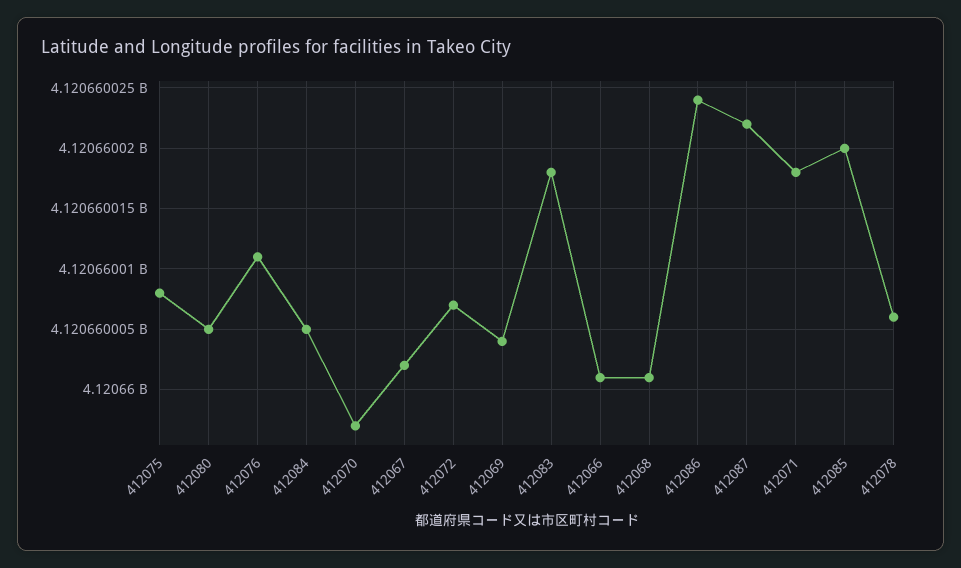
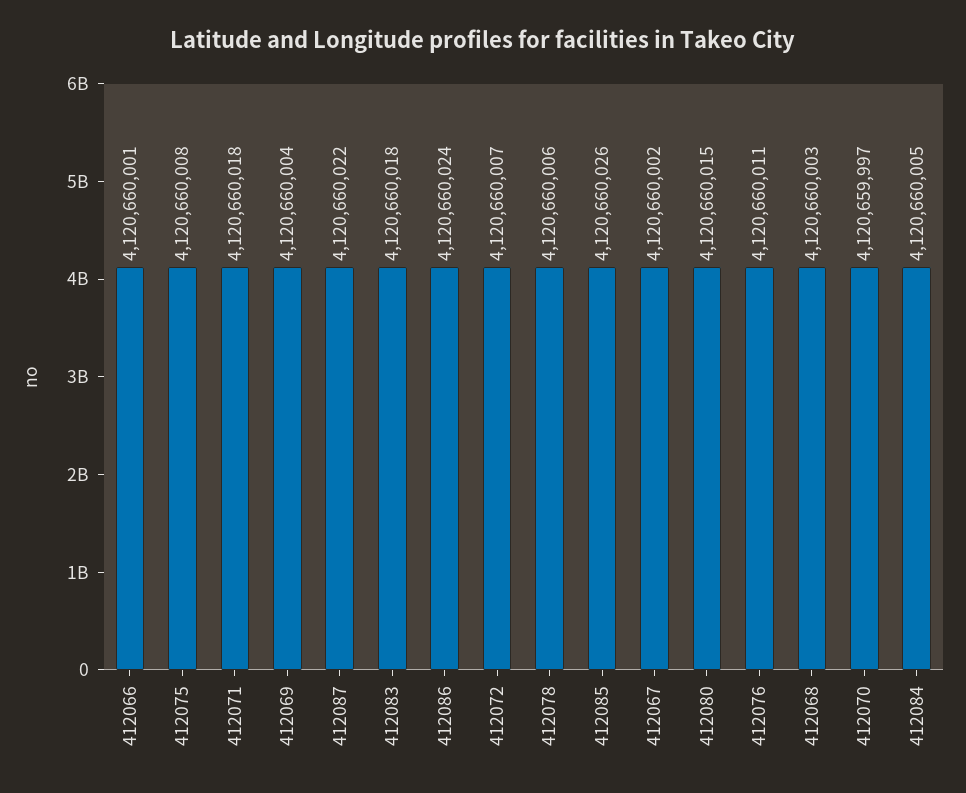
412080: 4120660005 -> 4120660015
412068: 4120660001 -> 4120660003
412085: 4120660020 -> 4120660026

